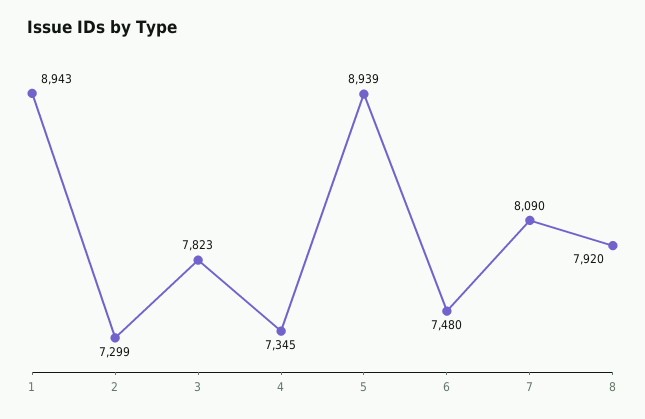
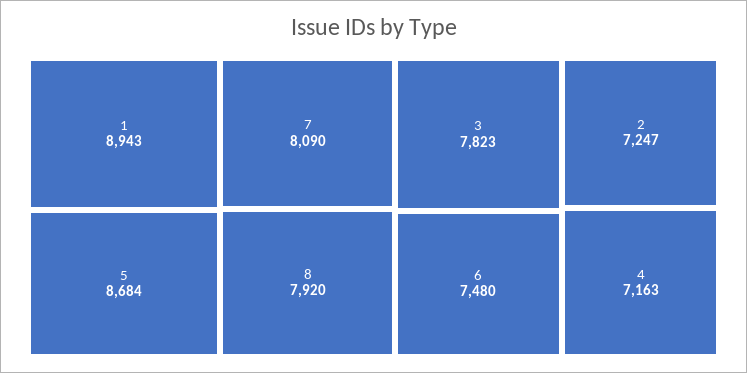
2: 7299 -> 7247
4: 7345 -> 7163
5: 8939 -> 8684

